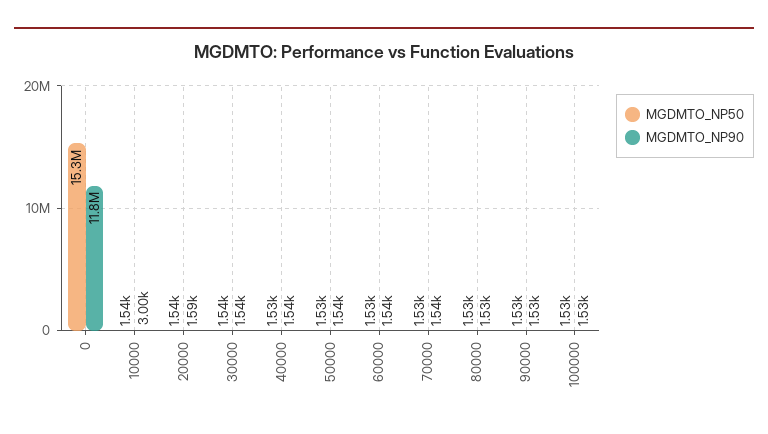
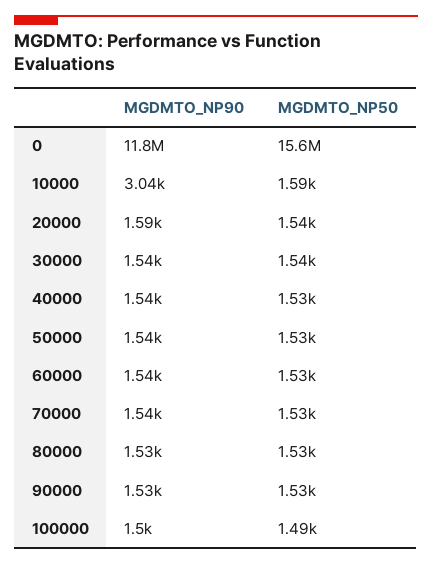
MGDMTO_NP50, 0: 15300000 -> 15600000
MGDMTO_NP50, 10000: 1540 -> 1590
MGDMTO_NP90, 10000: 3000 -> 3040
MGDMTO_NP50, 100000: 1530 -> 1490
MGDMTO_NP90, 100000: 1530 -> 1500

